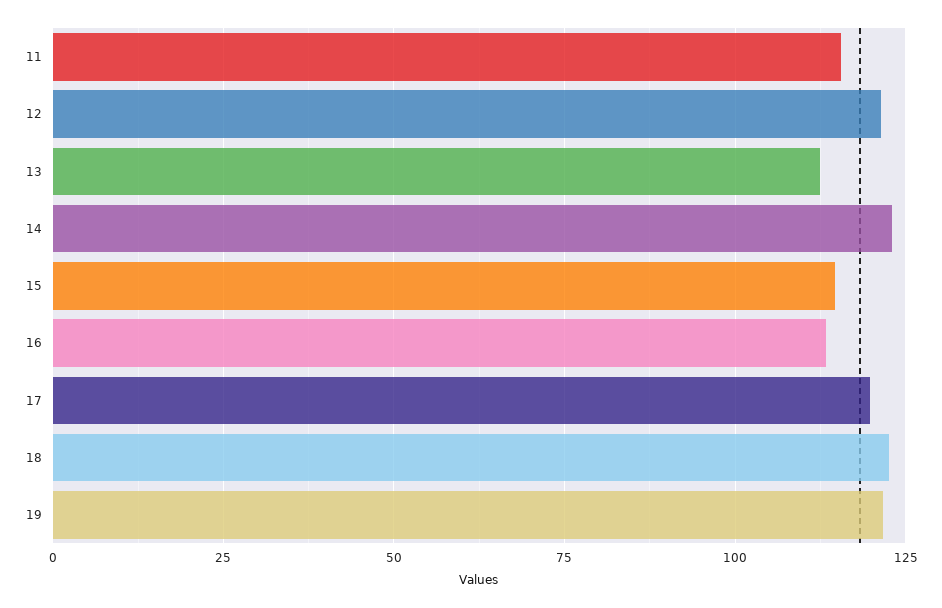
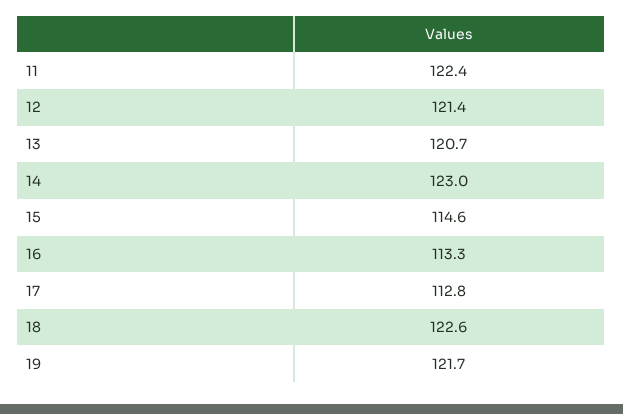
11: 115 -> 122.4
13: 112.5 -> 120.7
17: 120 -> 112.8

